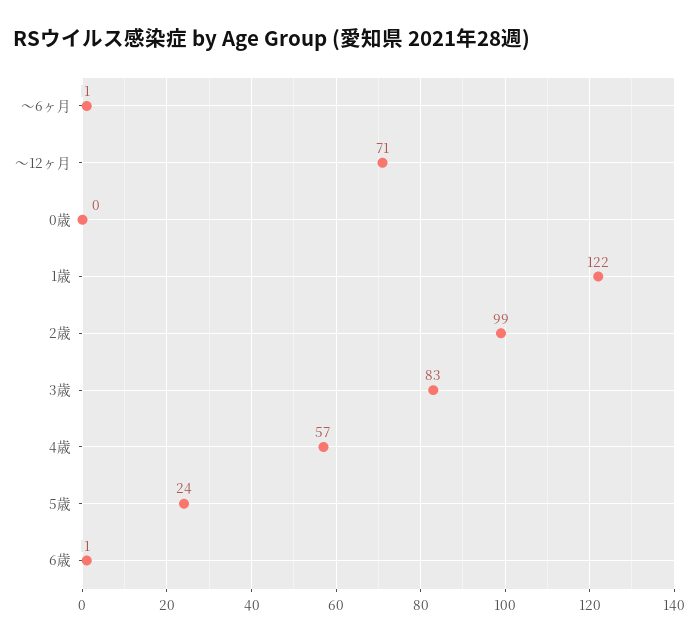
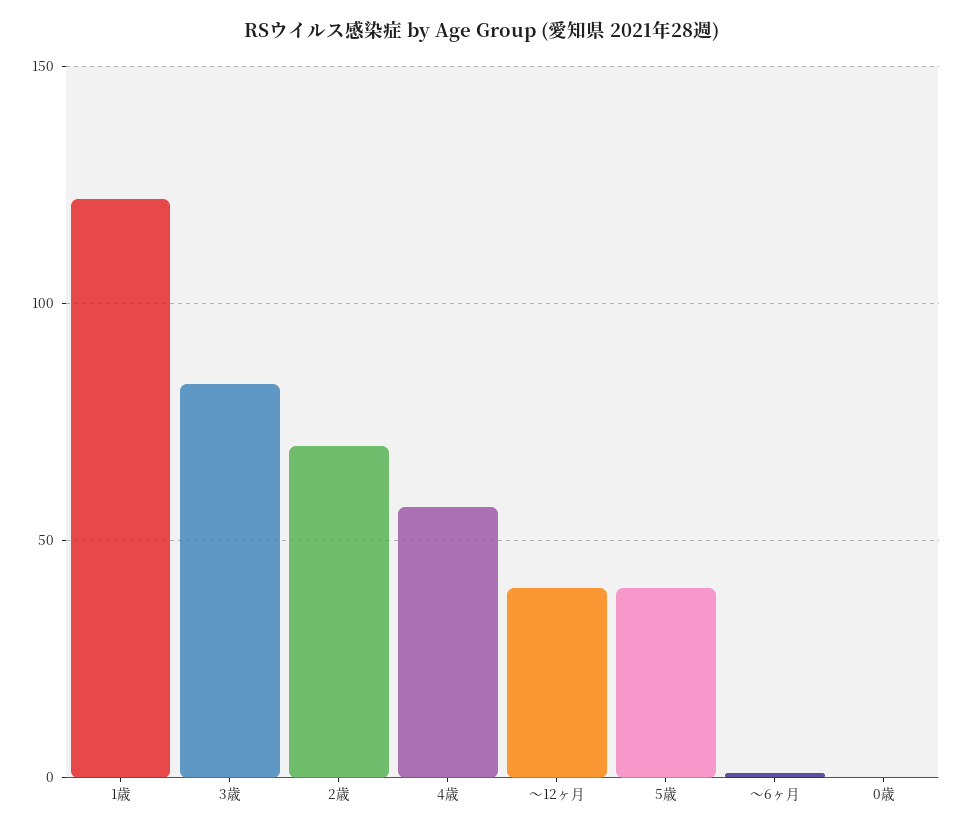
～12ヶ月: 71 -> 40
2歳: 99 -> 70
5歳: 24 -> 40
6歳: 1 -> none

